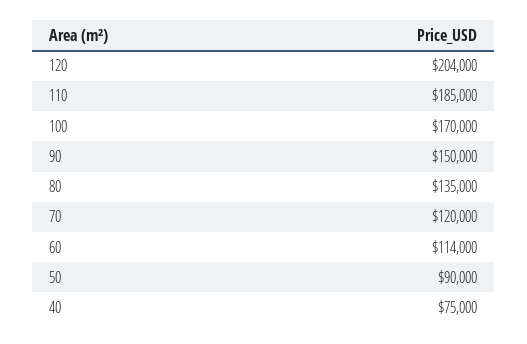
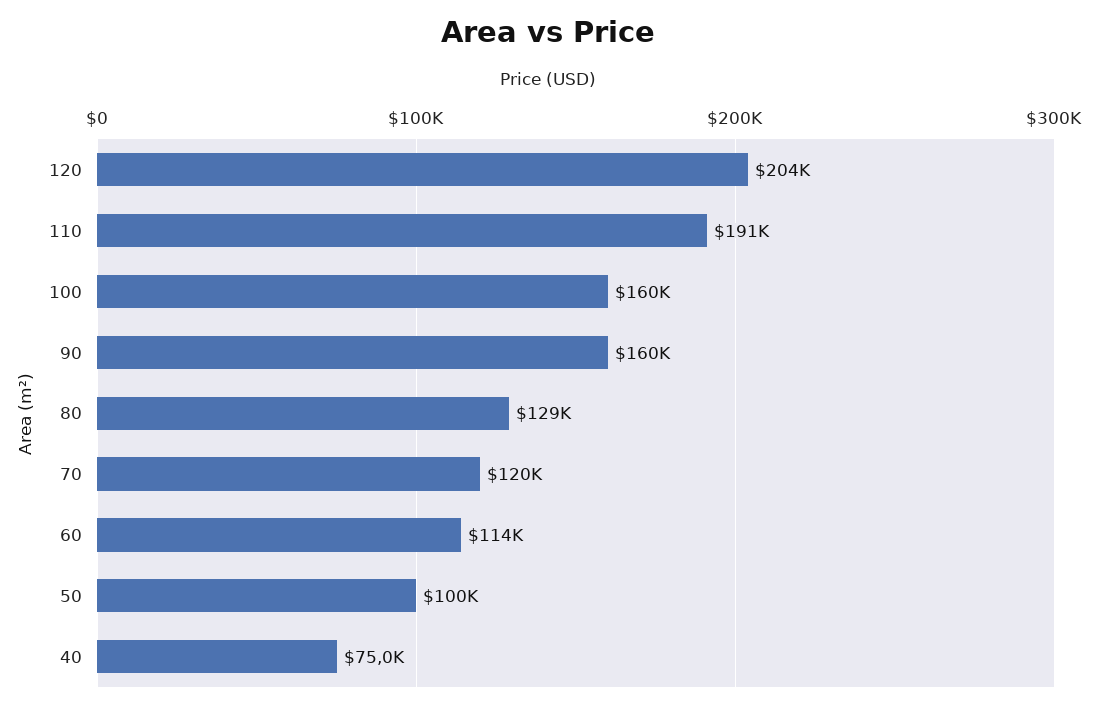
110: 185000 -> 191000
100: 170000 -> 160000
90: 150000 -> 160000
80: 135000 -> 129000
50: 90000 -> 100000

